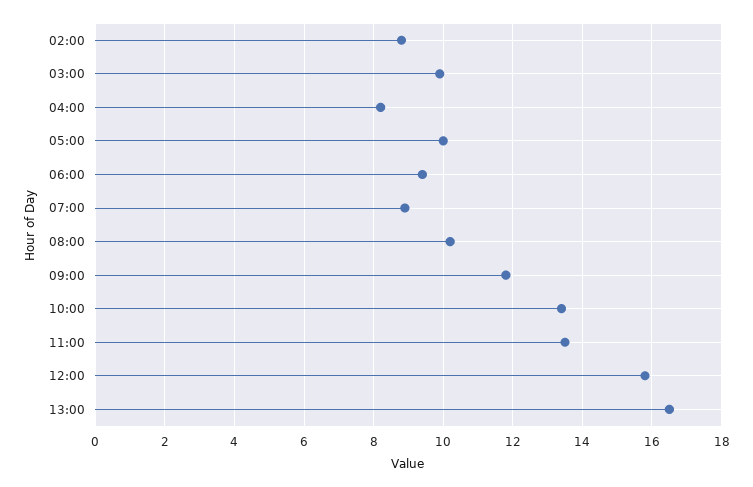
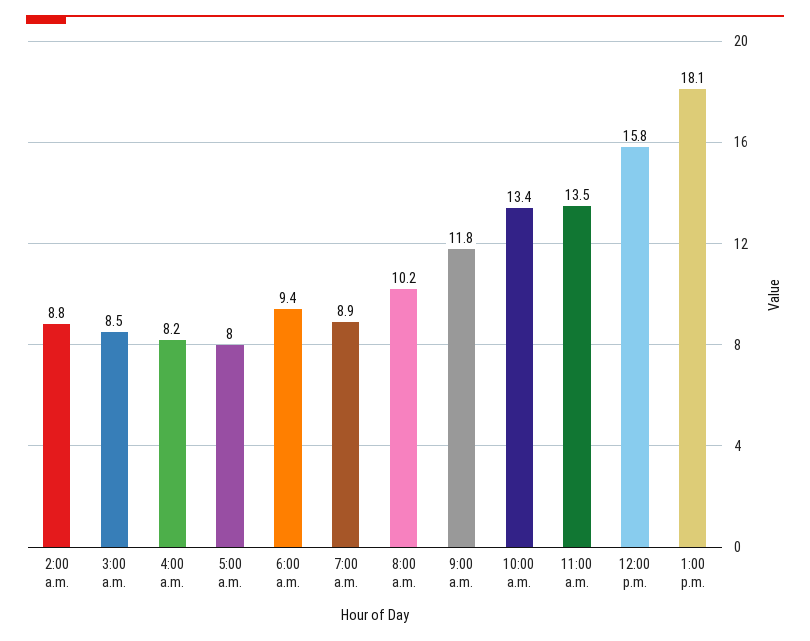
03:00: 10 -> 8.5
05:00: 10 -> 8
13:00: 16.5 -> 18.1

